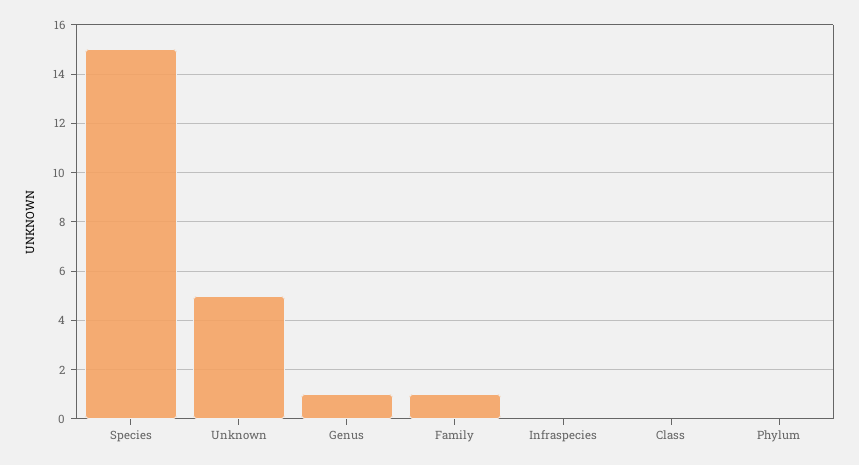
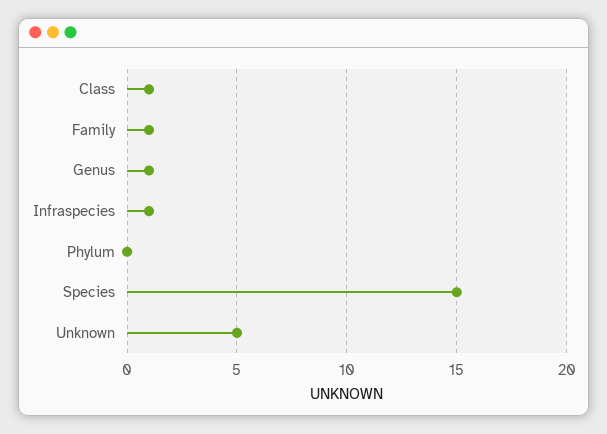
Infraspecies: 0 -> 1
Class: 0 -> 1

